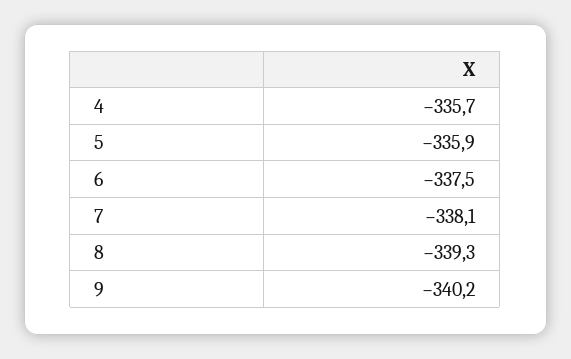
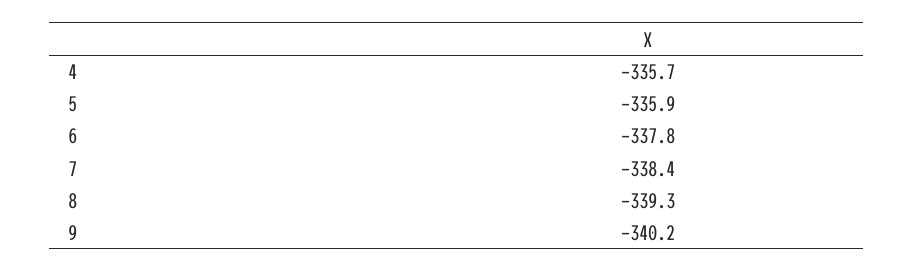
6: -337.5 -> -337.8
7: -338.1 -> -338.4

